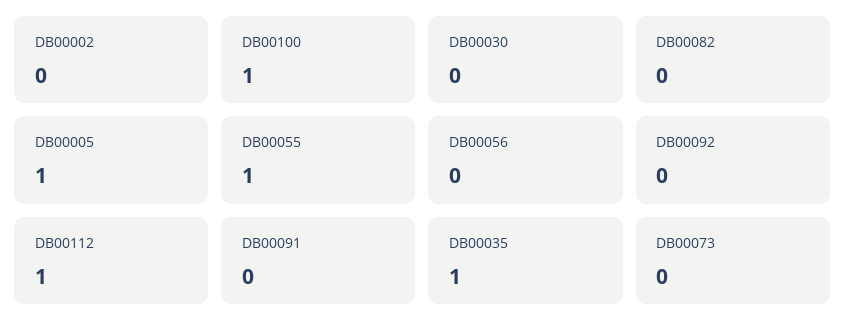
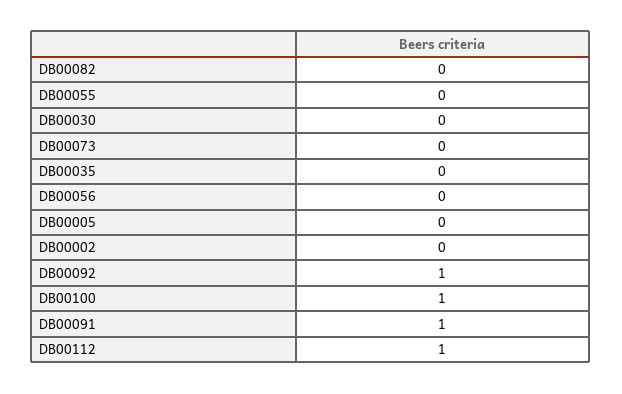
DB00005: 1 -> 0
DB00055: 1 -> 0
DB00092: 0 -> 1
DB00091: 0 -> 1
DB00035: 1 -> 0

